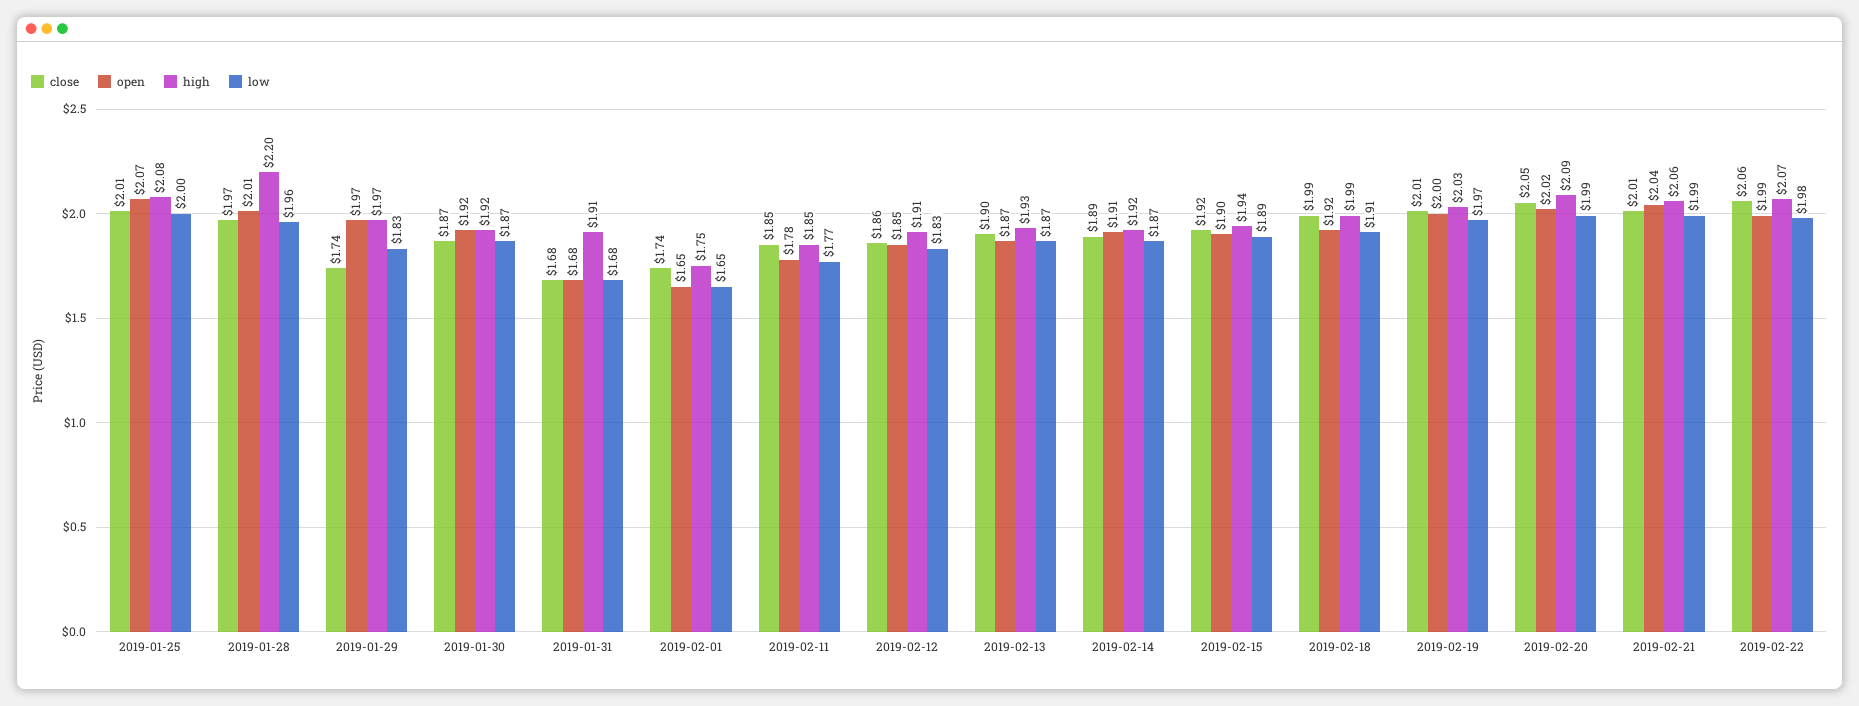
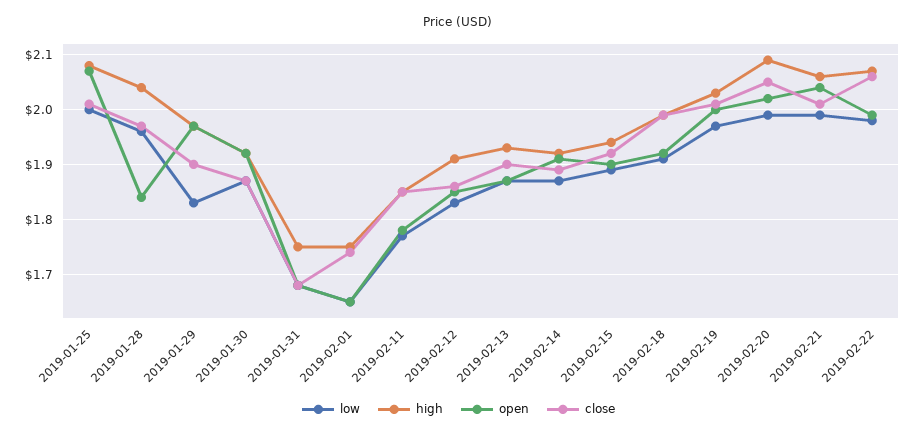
open, 2019-01-28: 2.01 -> 1.85
high, 2019-01-28: 2.2 -> 2.05
close, 2019-01-29: 1.74 -> 1.9
high, 2019-01-31: 1.91 -> 1.75

